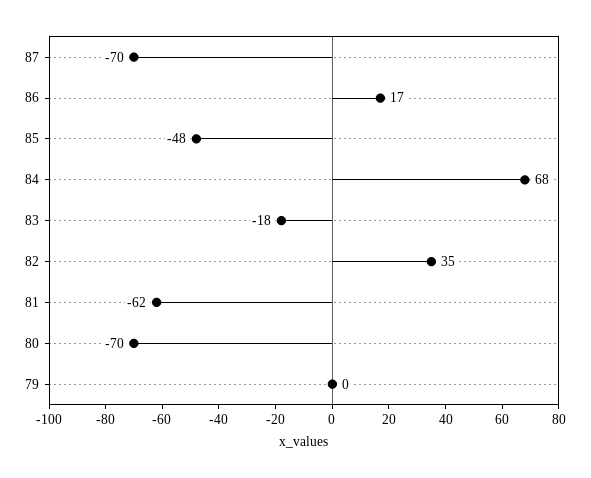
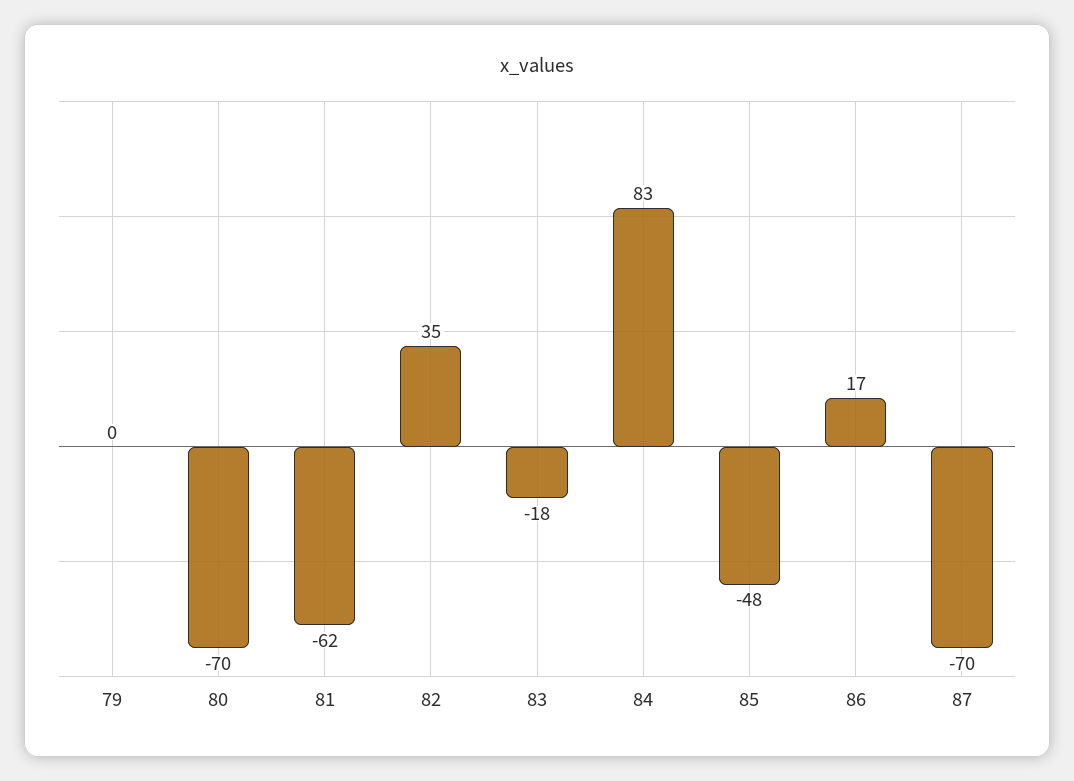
84: 68 -> 83

